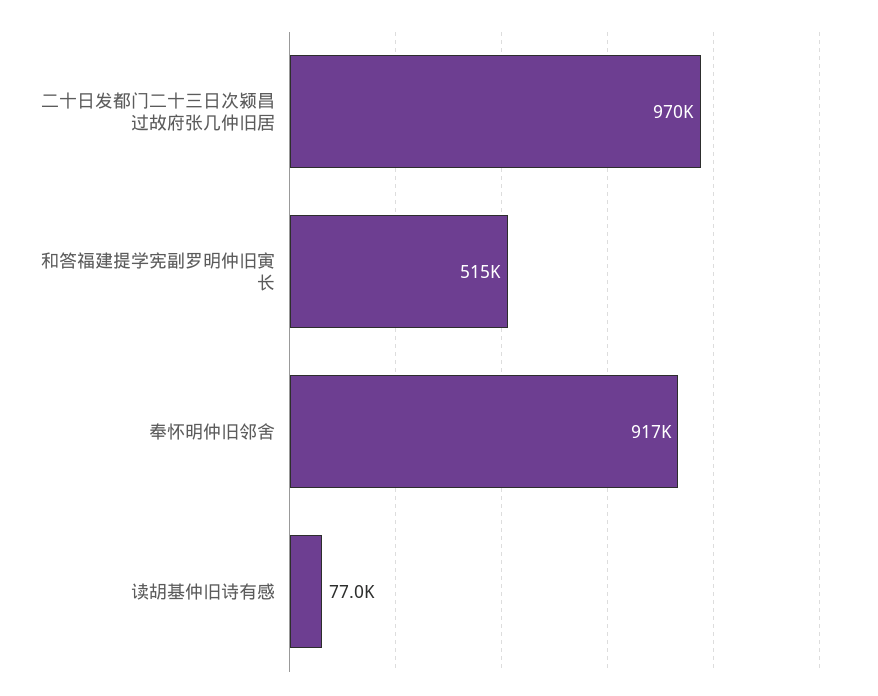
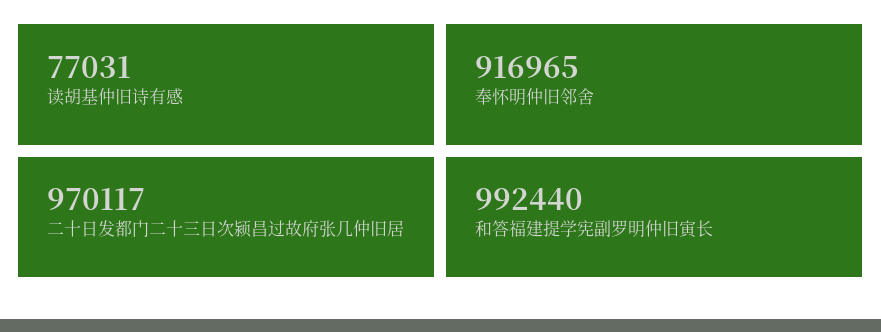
和答福建提学宪副罗明仲旧寅长: 515000 -> 992440

